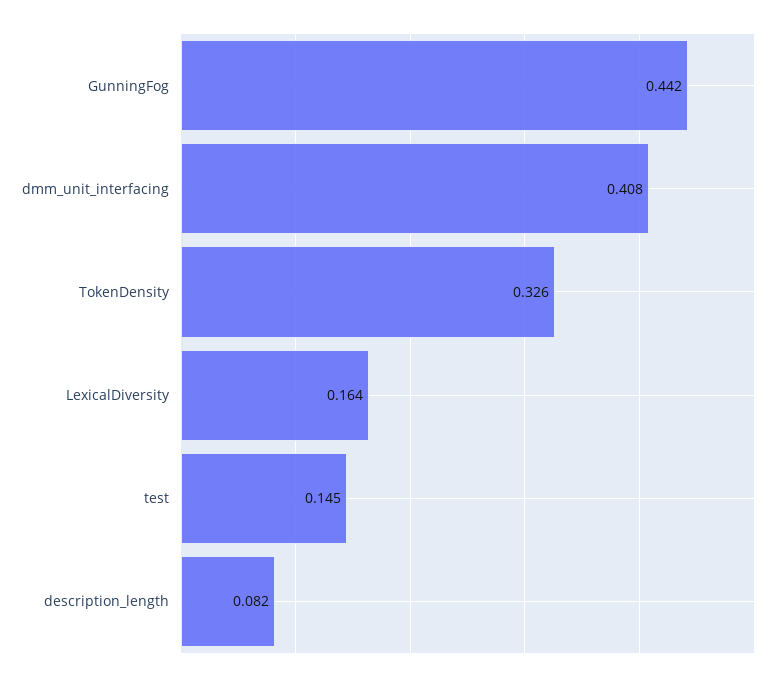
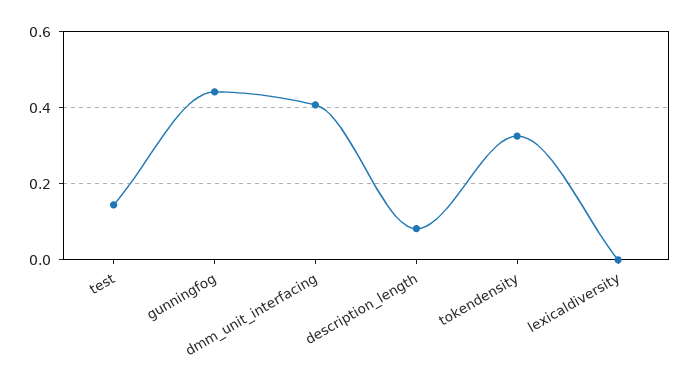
LexicalDiversity: 0.164 -> 0

